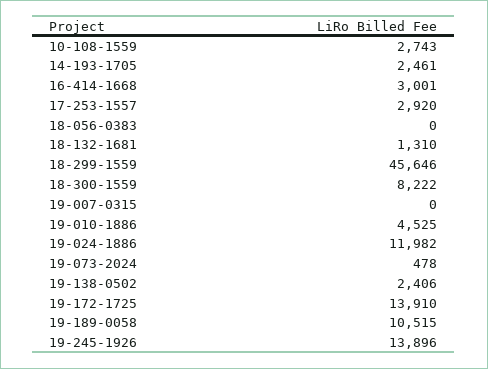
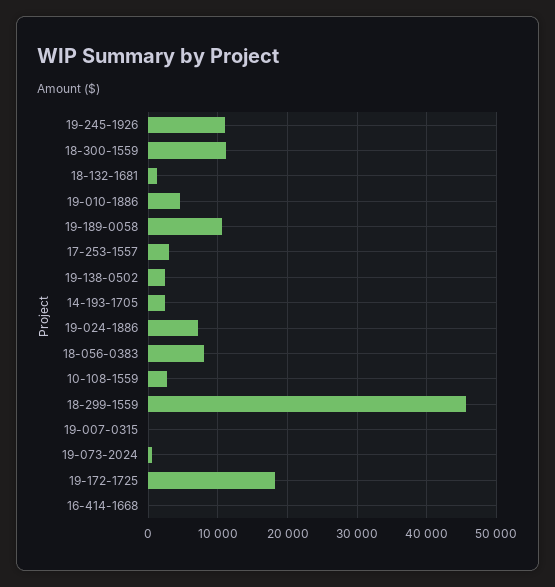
16-414-1668: 3001 -> 0
18-056-0383: 0 -> 8000
18-300-1559: 8222 -> 11000
19-024-1886: 11982 -> 7000
19-172-1725: 13910 -> 18000
19-245-1926: 13896 -> 11000

